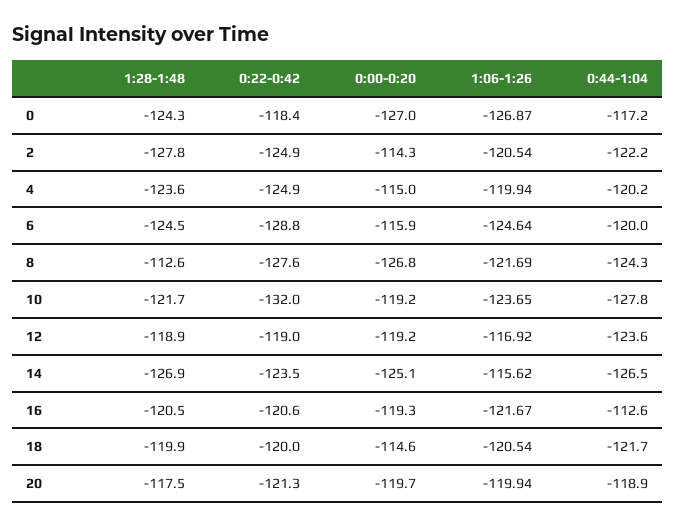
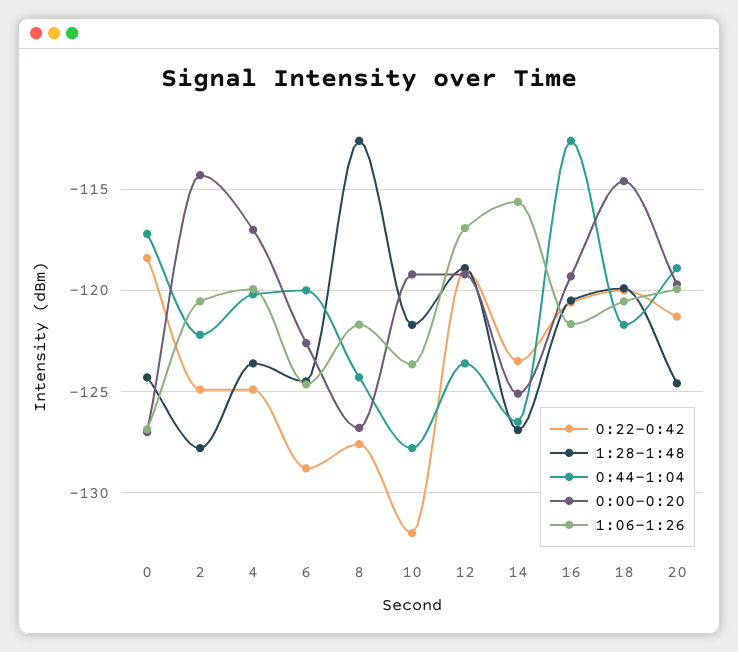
0:00-0:20, 4: -115 -> -117
0:00-0:20, 6: -115.9 -> -122.5
1:28-1:48, 20: -117.5 -> -124.5

